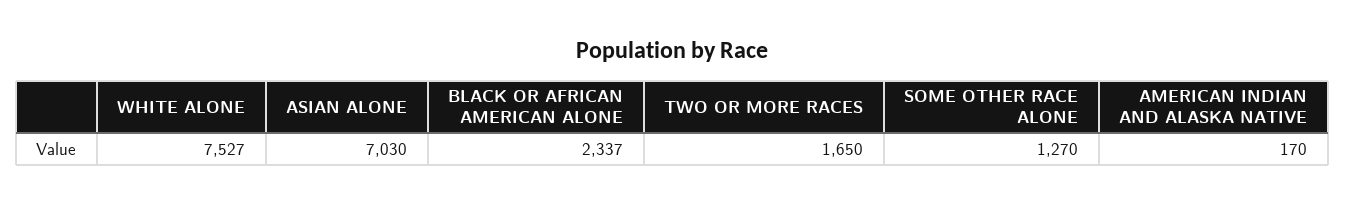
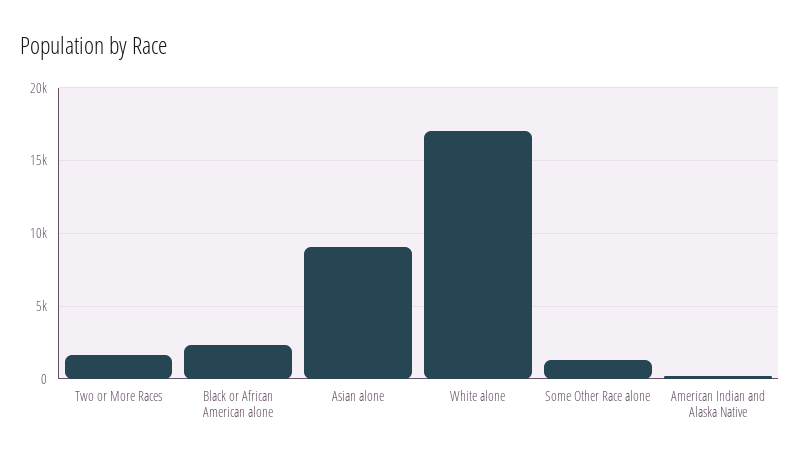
WHITE ALONE: 7527 -> 17000
ASIAN ALONE: 7030 -> 9000

